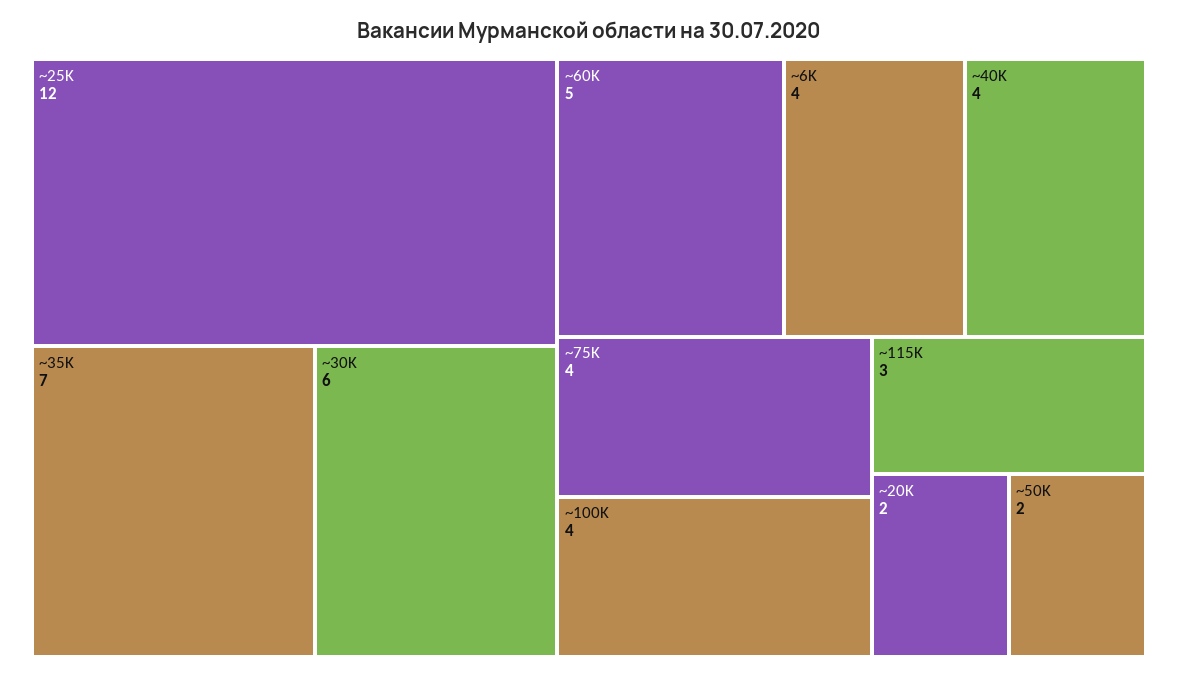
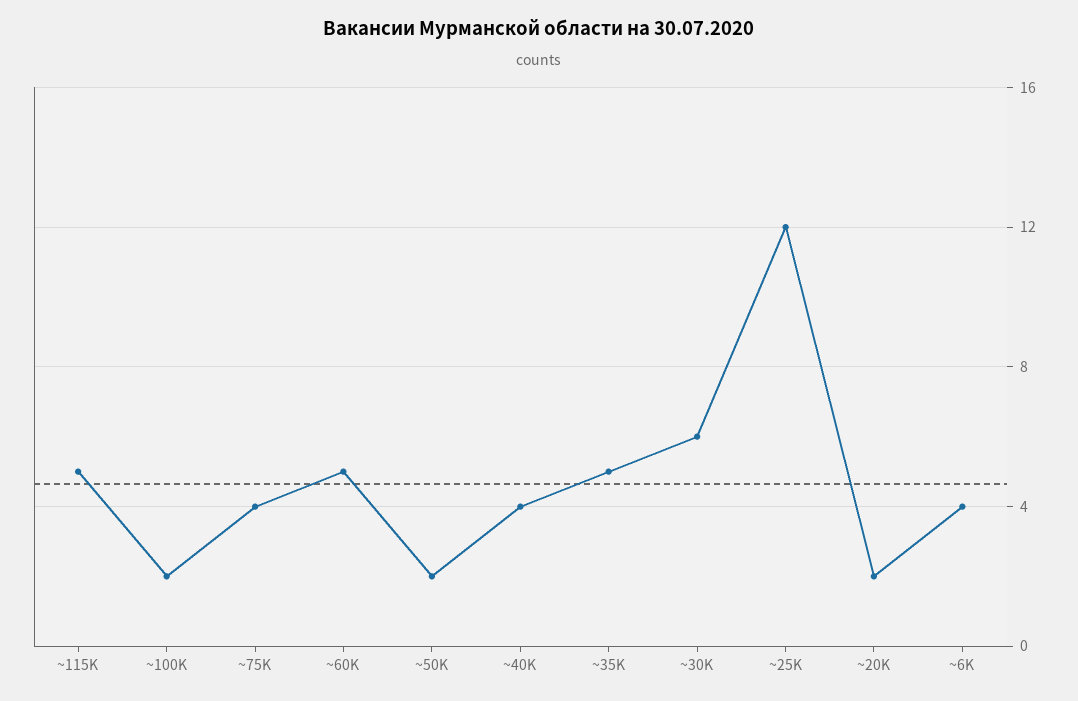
~35K: 7 -> 5
~100K: 4 -> 2
~115K: 3 -> 5

